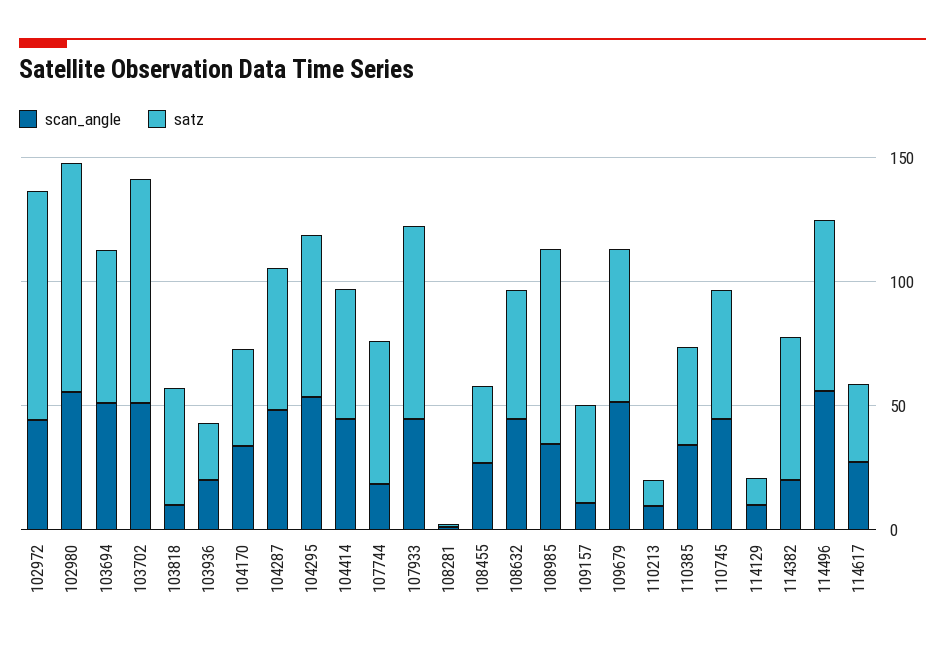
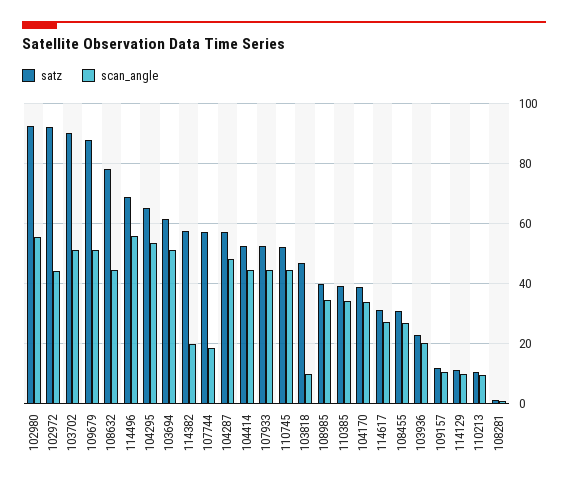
satz, 107933: 80 -> 52
satz, 108632: 50 -> 78
satz, 108985: 80 -> 40
satz, 109157: 40 -> 12
satz, 109679: 60 -> 88

